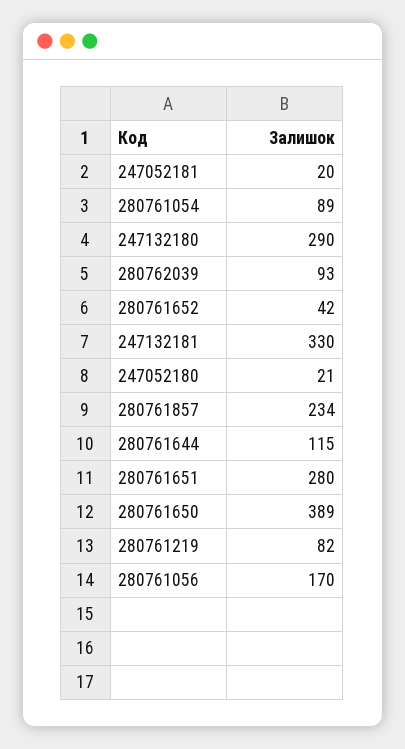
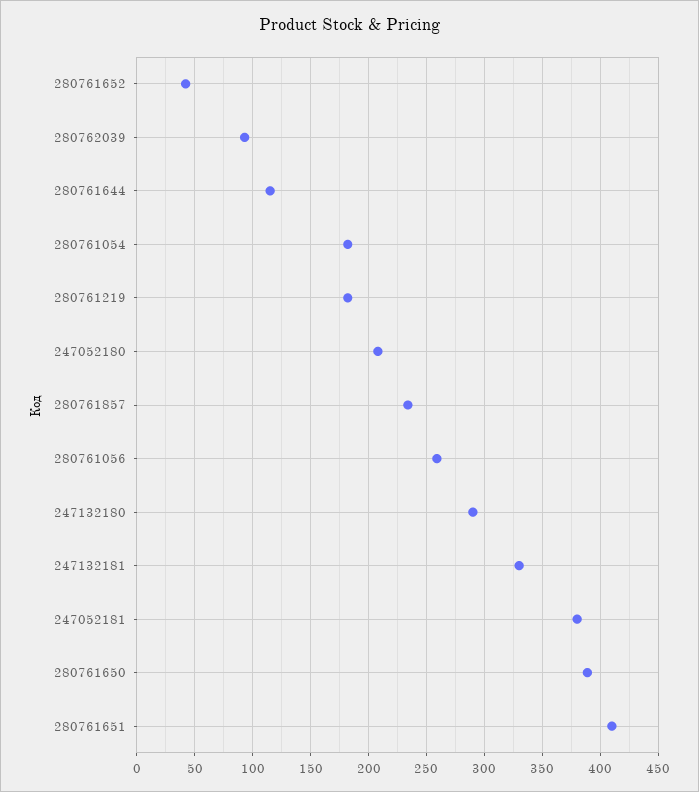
247052181: 20 -> 380
280761054: 89 -> 180
247052180: 21 -> 210
280761651: 280 -> 410
280761219: 82 -> 180
280761056: 170 -> 260

